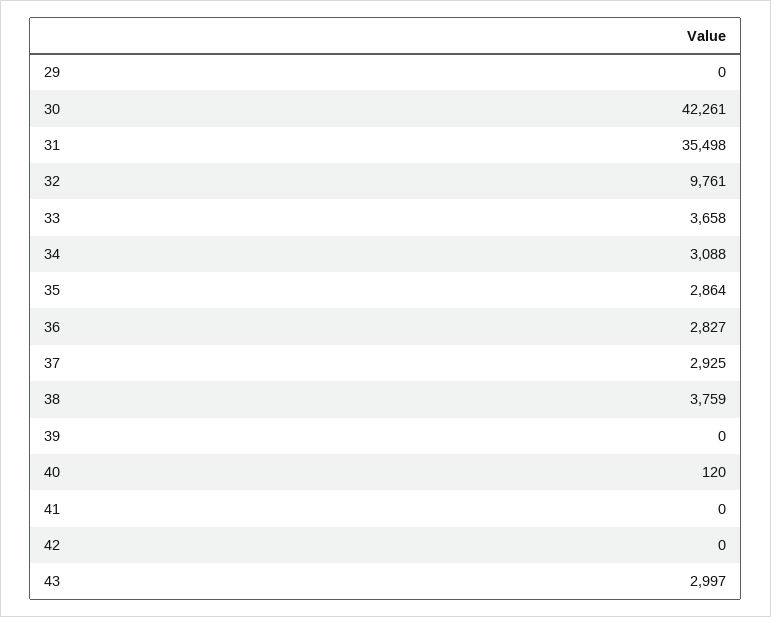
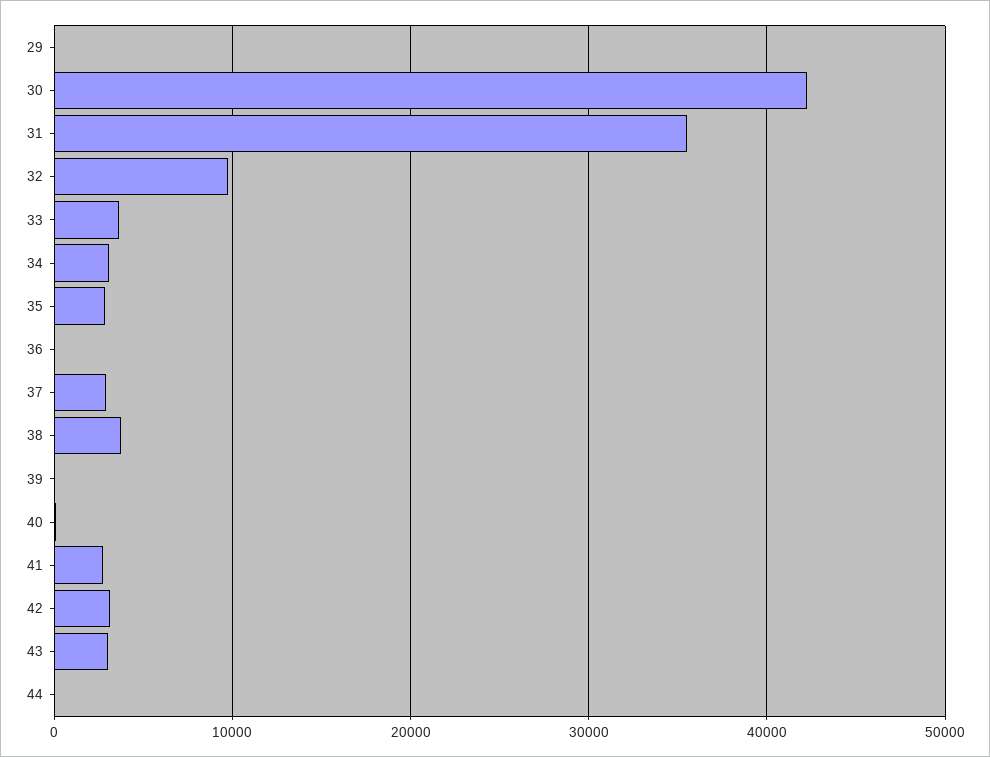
36: 2827 -> 0
41: 0 -> 3000
42: 0 -> 3000
44: none -> 0

